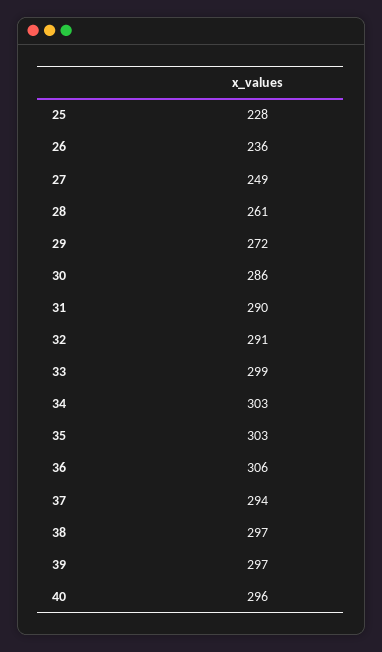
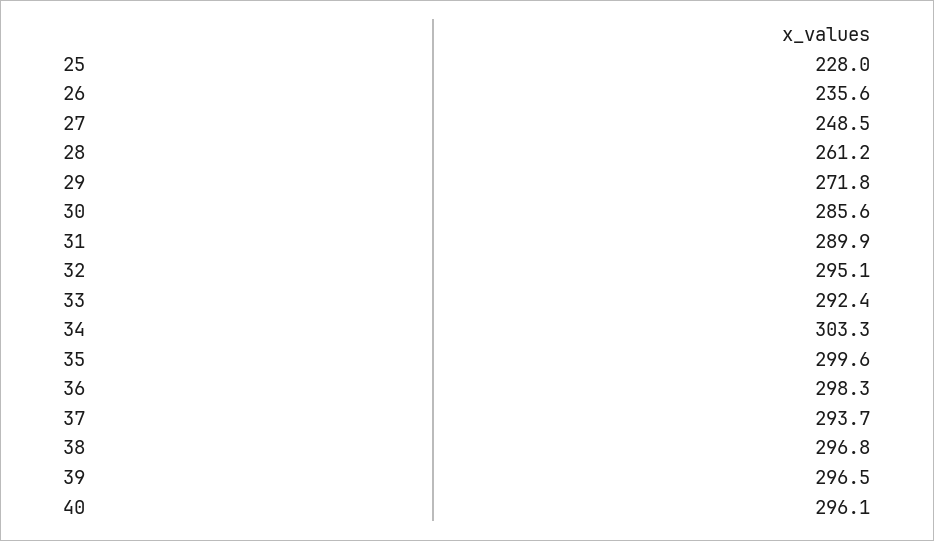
32: 291 -> 295.1
33: 299 -> 292.4
35: 303 -> 299.6
36: 306 -> 298.3

